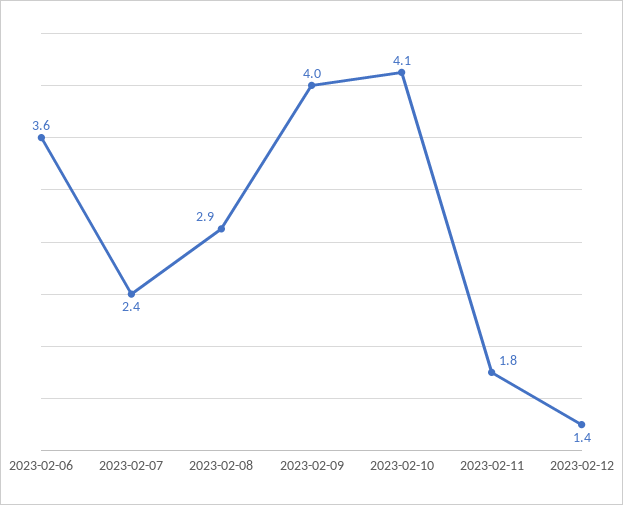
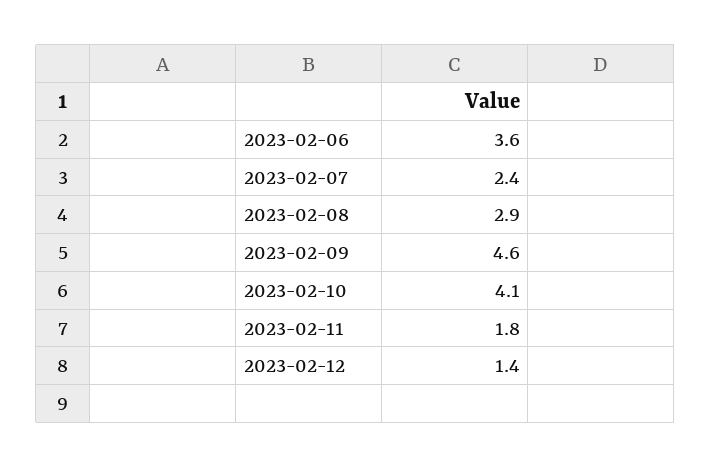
2023-02-09: 4 -> 4.6

